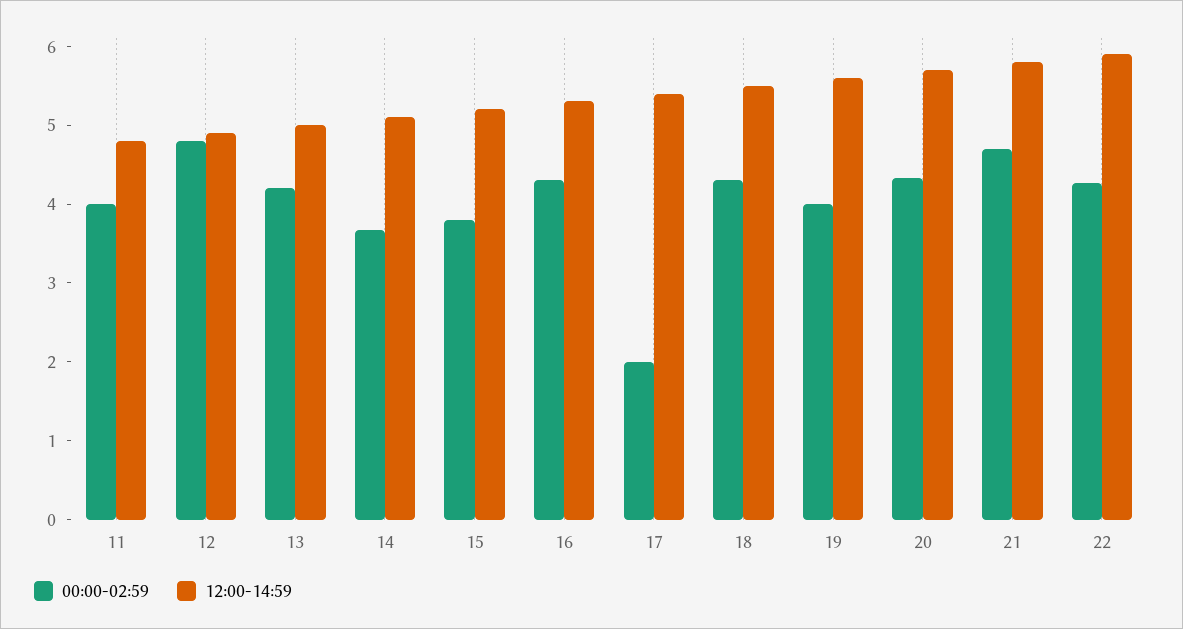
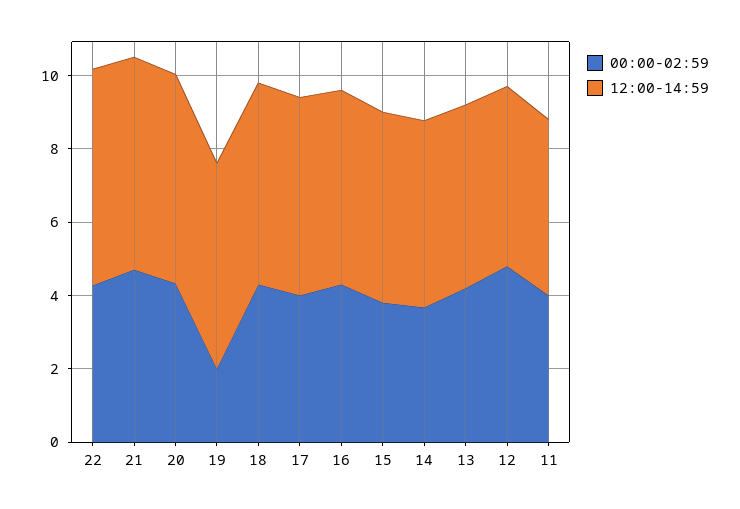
00:00-02:59, 17: 2 -> 4
00:00-02:59, 19: 4 -> 2

